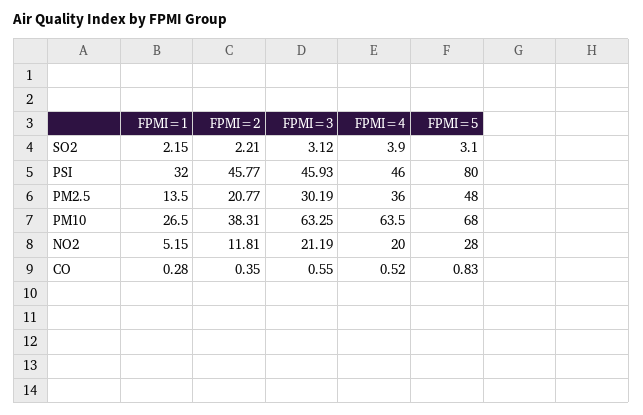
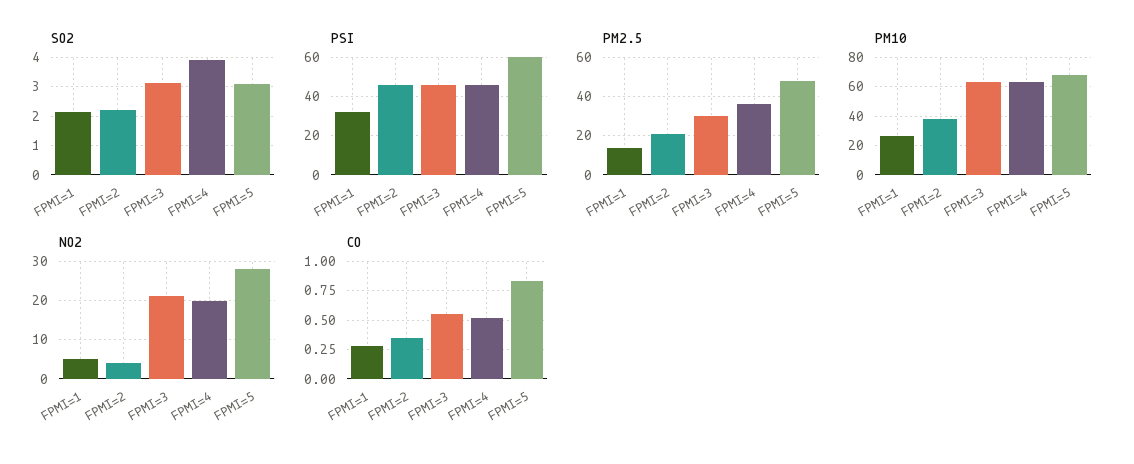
PSI, FPMI=5: 80 -> 60
NO2, FPMI=2: 11.81 -> 4

